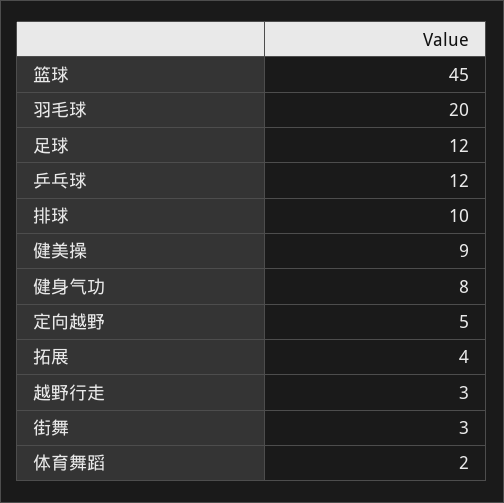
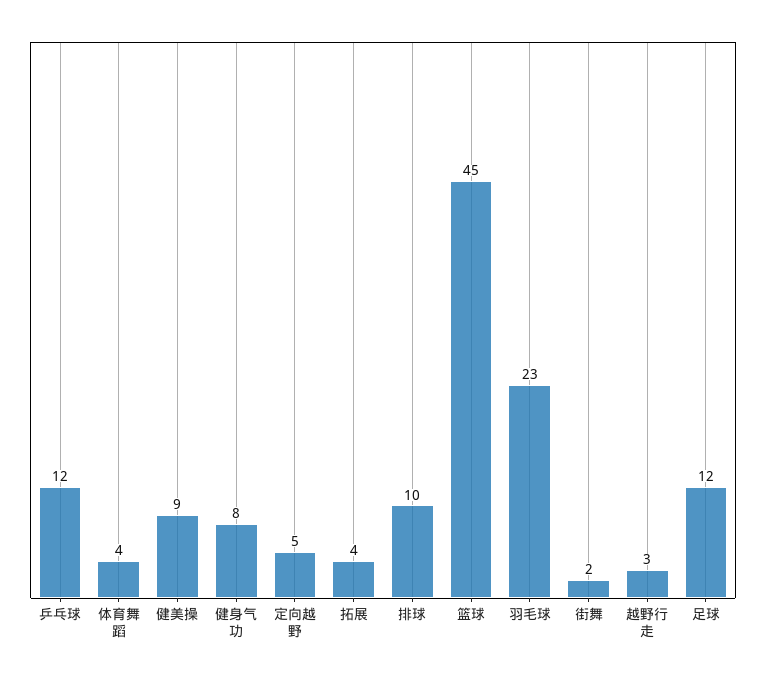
羽毛球: 20 -> 23
街舞: 3 -> 2
体育舞蹈: 2 -> 4

